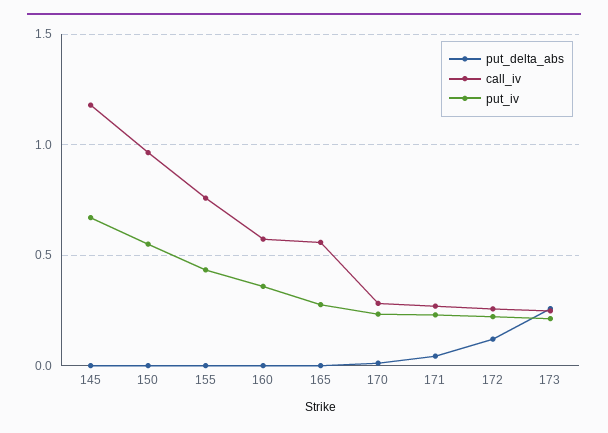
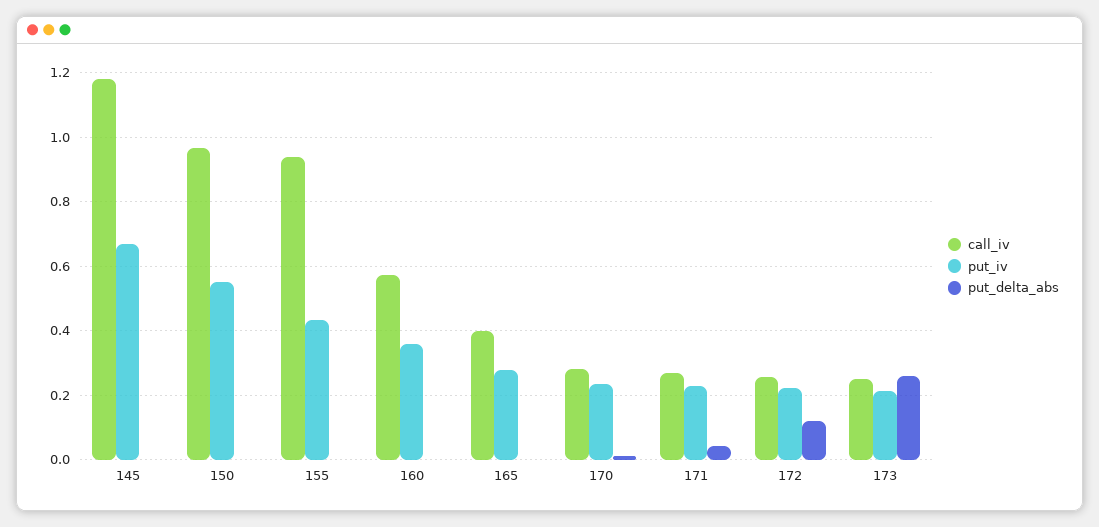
call_iv, 155: 0.75 -> 0.94
call_iv, 165: 0.55 -> 0.4

